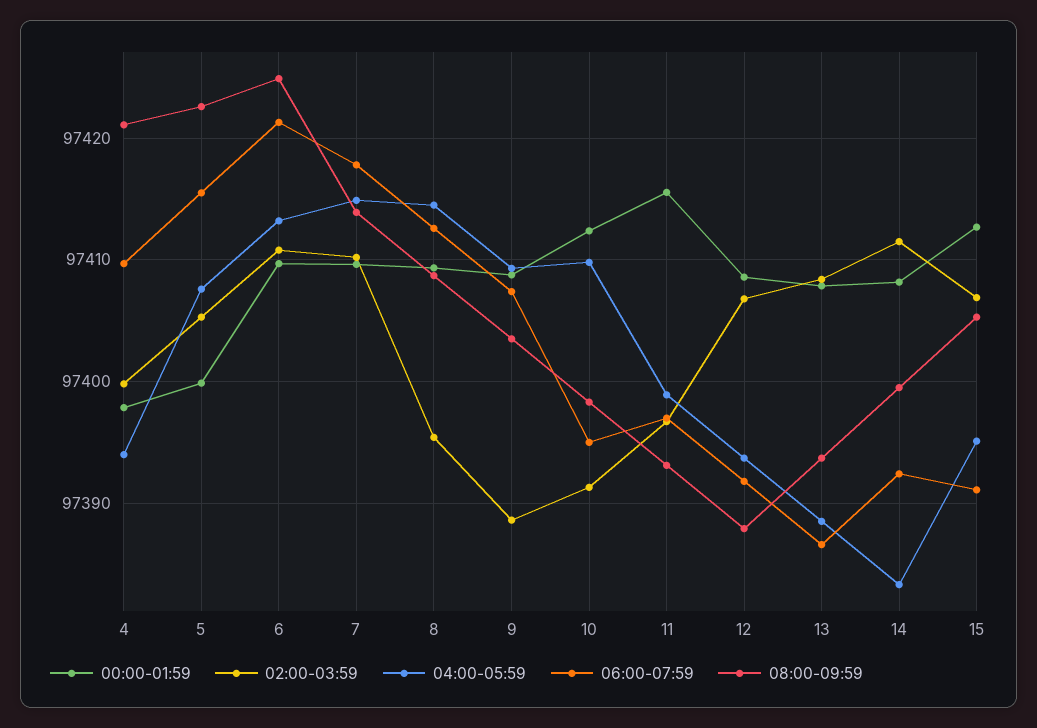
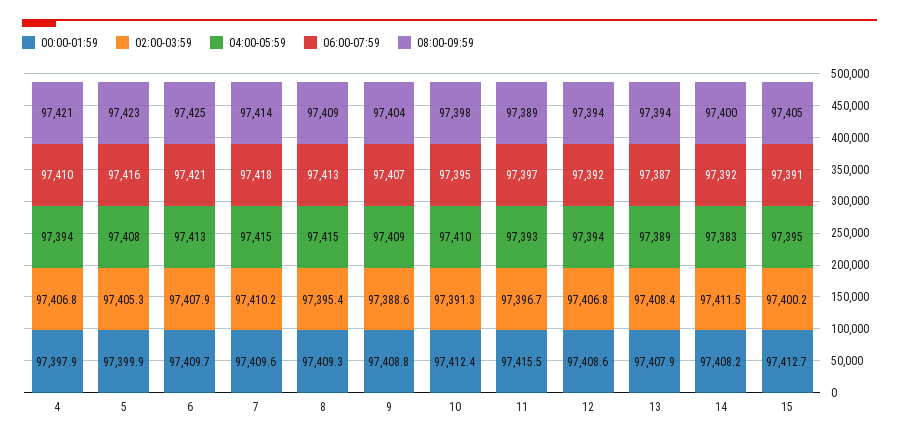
02:00-03:59, 4: 97400 -> 97406.8
02:00-03:59, 6: 97411 -> 97407.9
04:00-05:59, 11: 97399 -> 97393
08:00-09:59, 11: 97393 -> 97389
08:00-09:59, 12: 97388 -> 97394
02:00-03:59, 15: 97407 -> 97400.2

